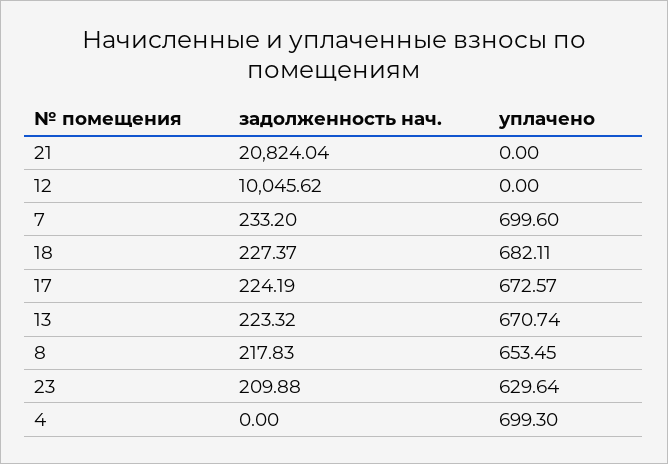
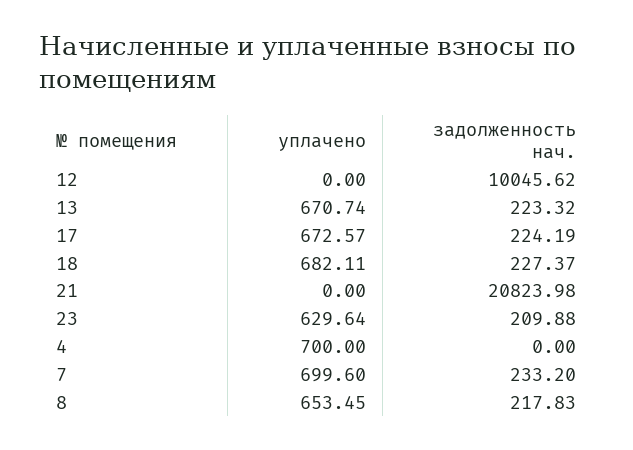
задолженность нач., 21: 20824.04 -> 20823.98
уплачено, 4: 699.3 -> 700

